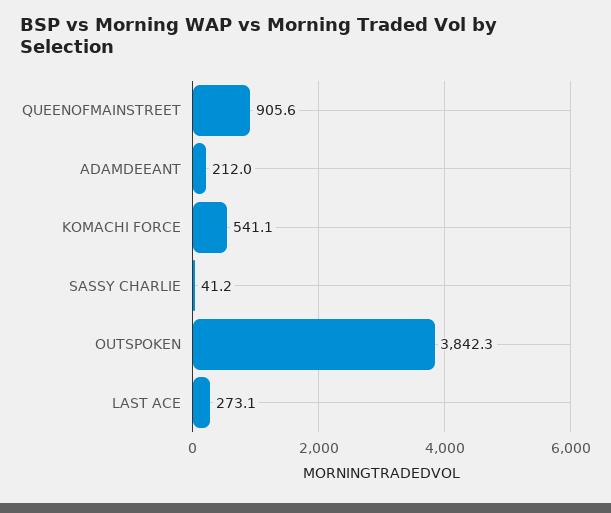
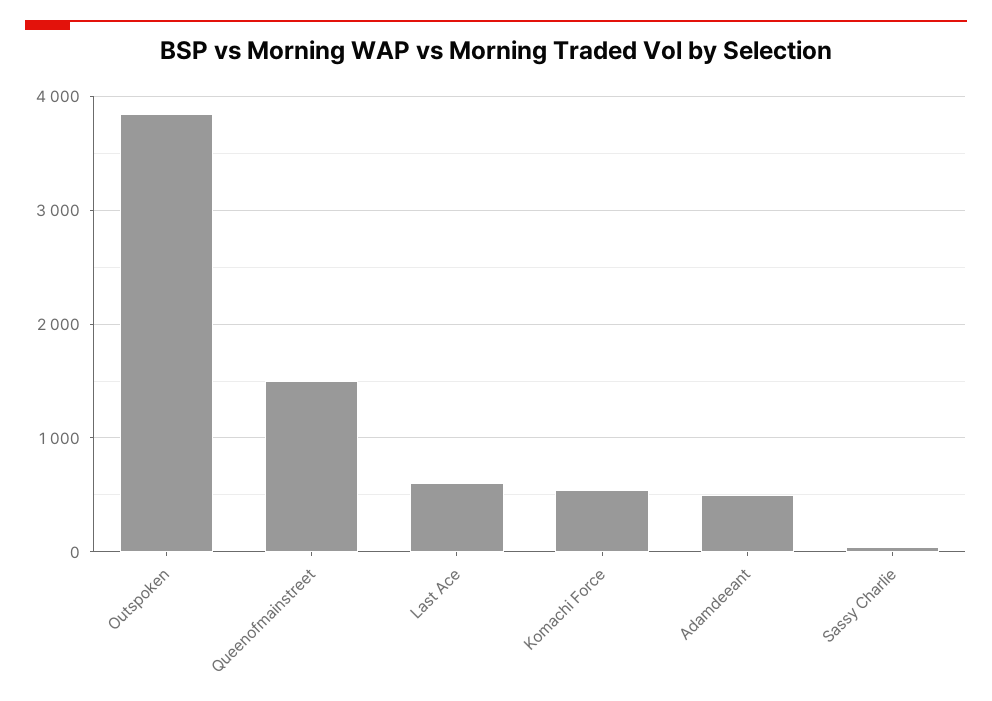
QUEENOFMAINSTREET: 905.6 -> 1500
ADAMDEEANT: 212 -> 500
LAST ACE: 273.1 -> 600

